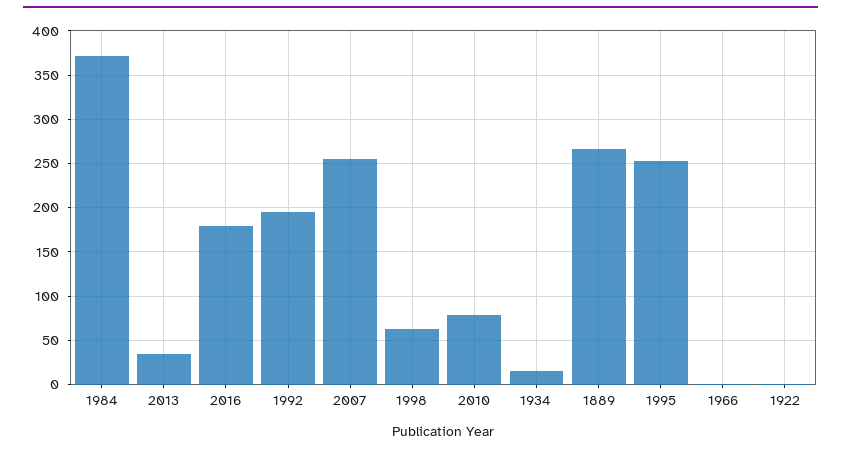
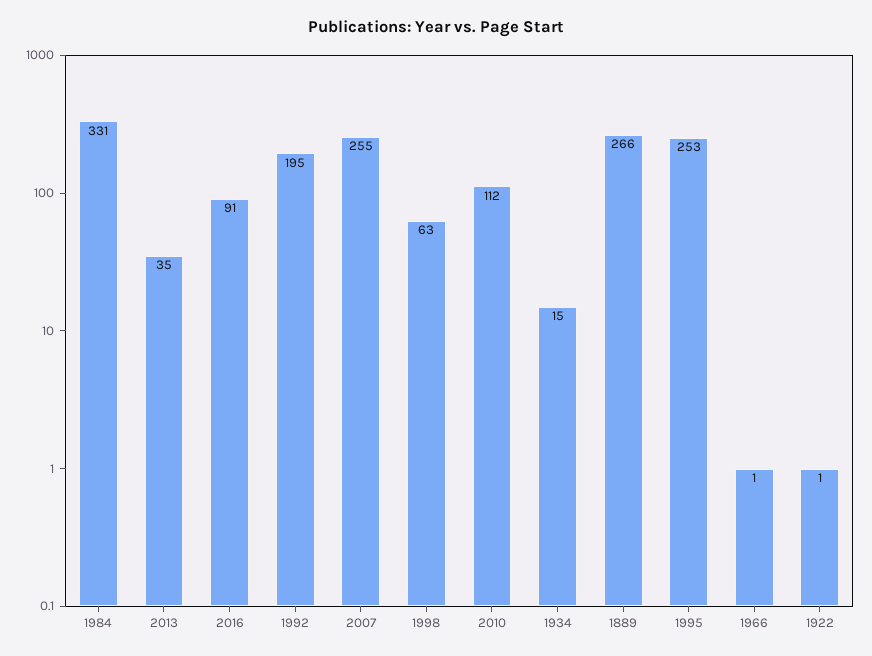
1984: 370 -> 331
2016: 180 -> 91
2010: 80 -> 112

